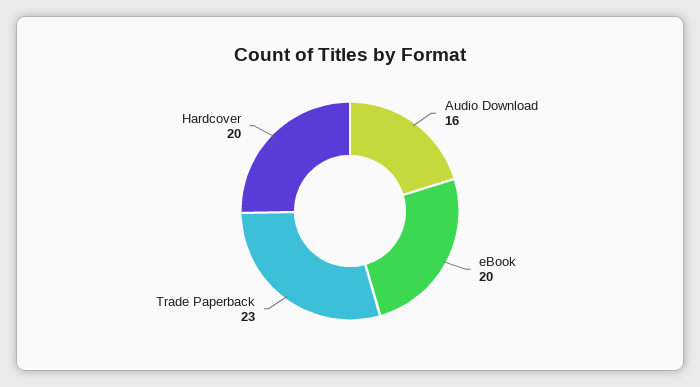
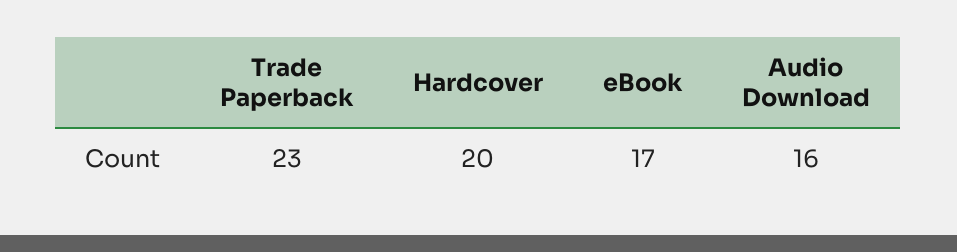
eBook: 20 -> 17

